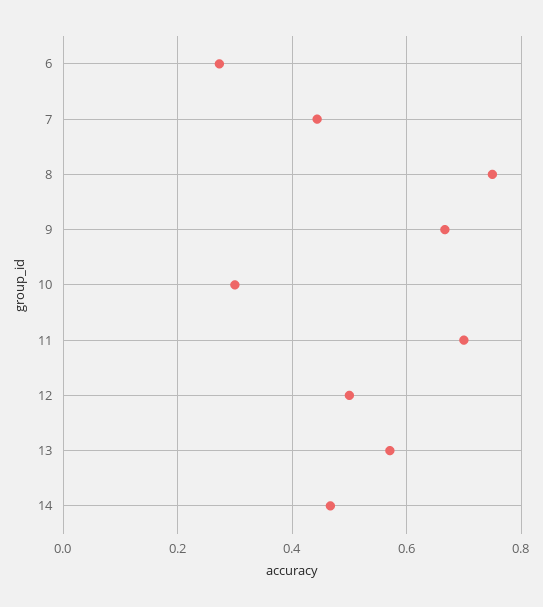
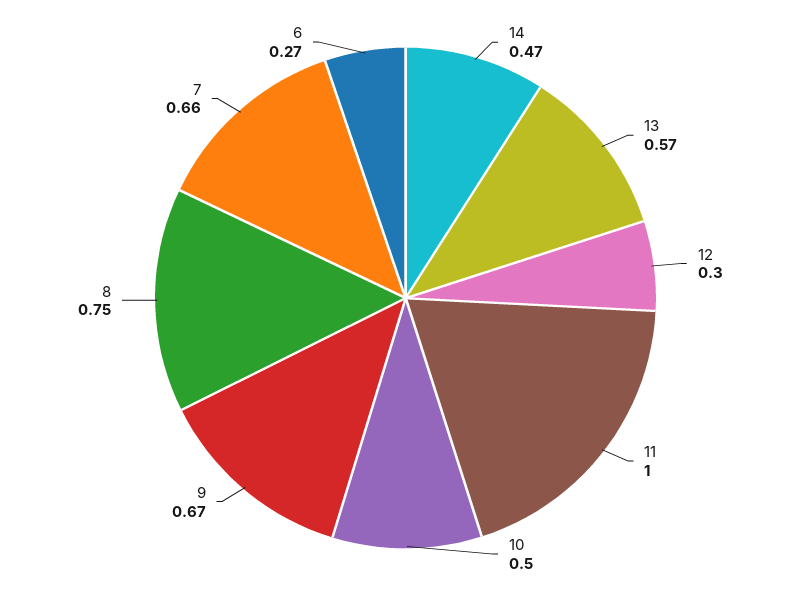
7: 0.44 -> 0.66
10: 0.3 -> 0.5
11: 0.7 -> 1
12: 0.5 -> 0.3

